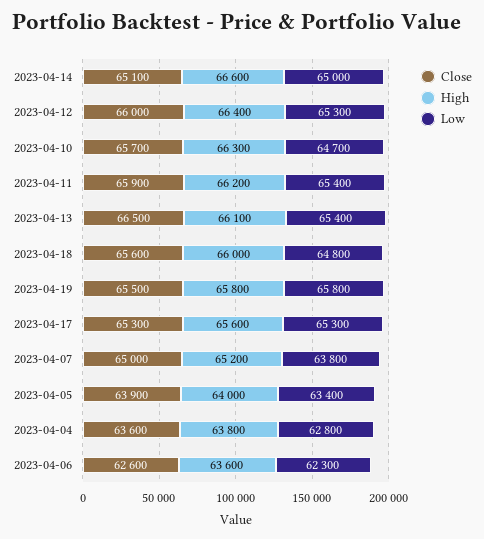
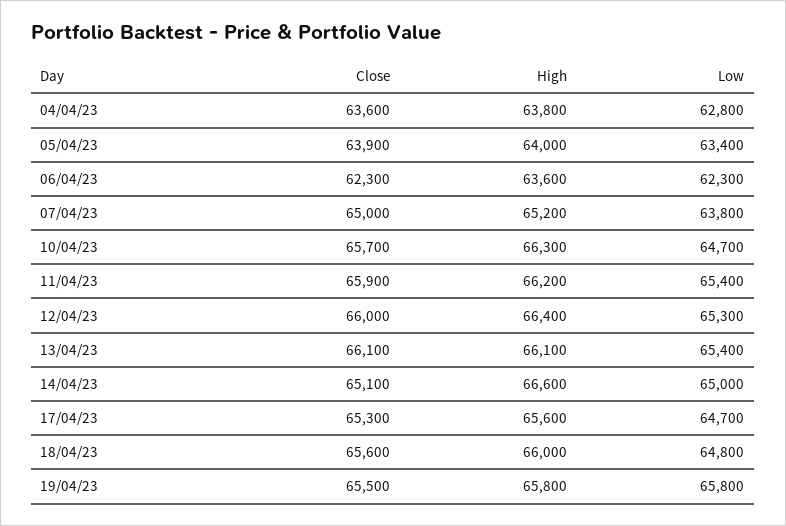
Close, 2023-04-13: 66500 -> 66100
Low, 2023-04-17: 65300 -> 64700
Close, 2023-04-06: 62600 -> 62300

